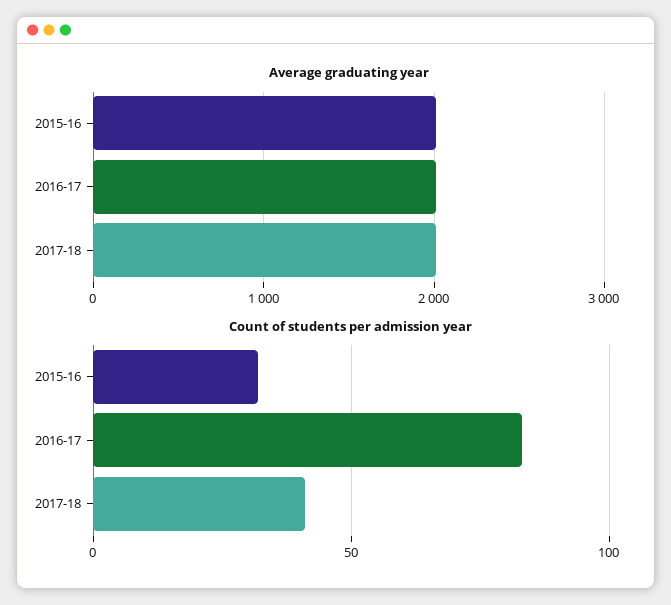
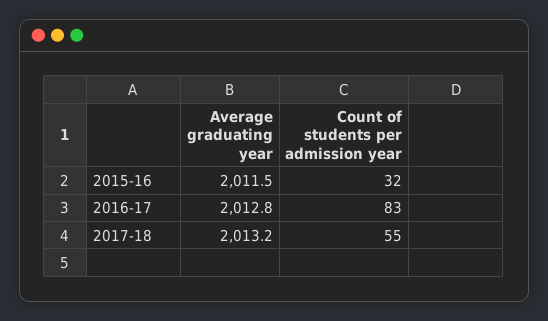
Count of students per admission year, 2017-18: 40 -> 55

